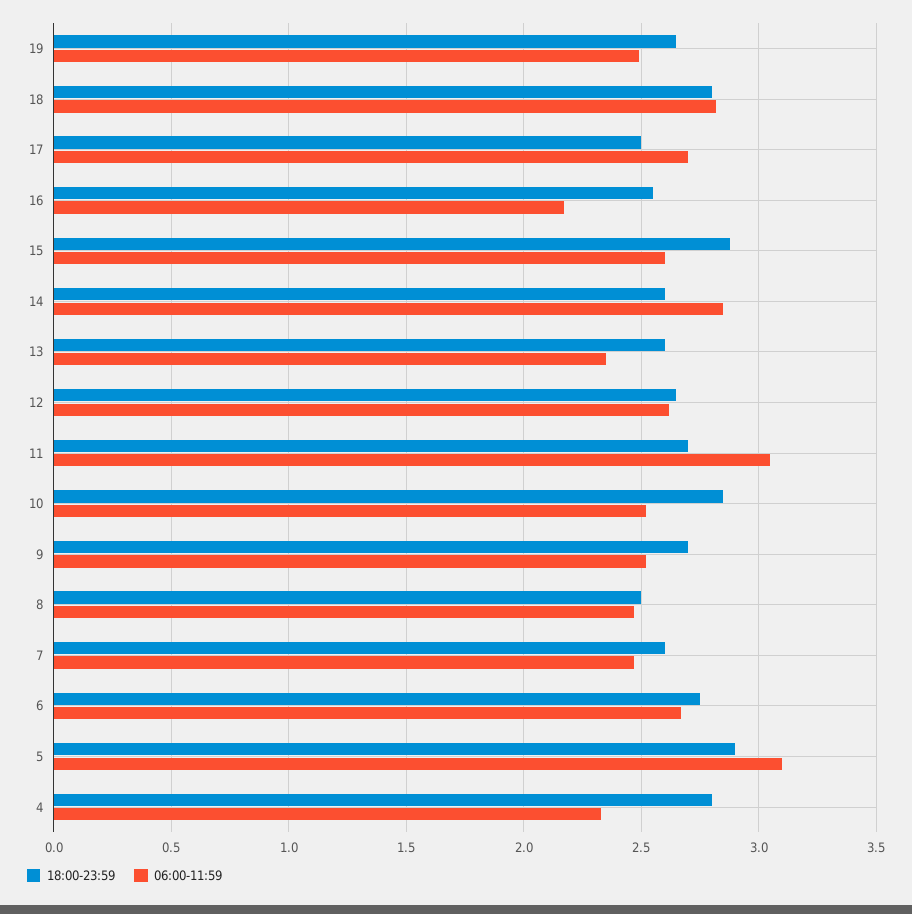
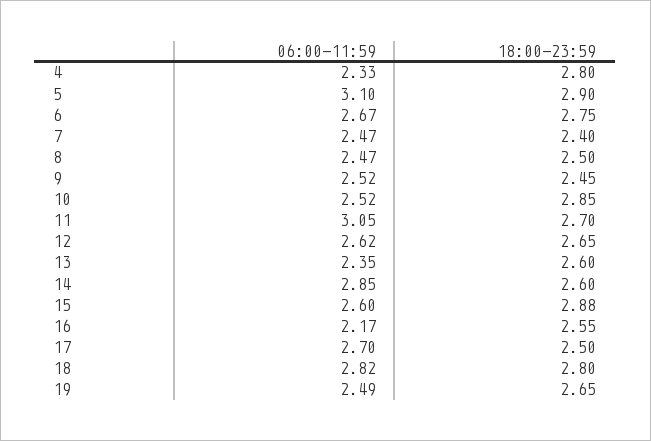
18:00-23:59, 9: 2.7 -> 2.45
18:00-23:59, 7: 2.6 -> 2.4

